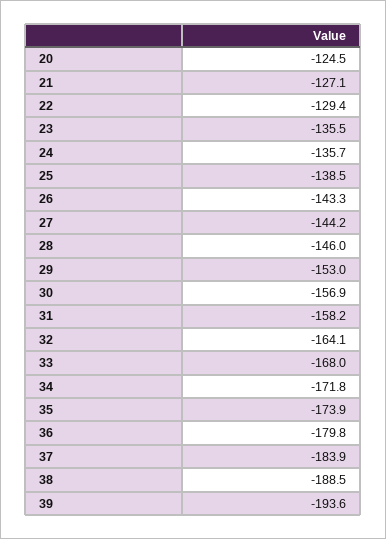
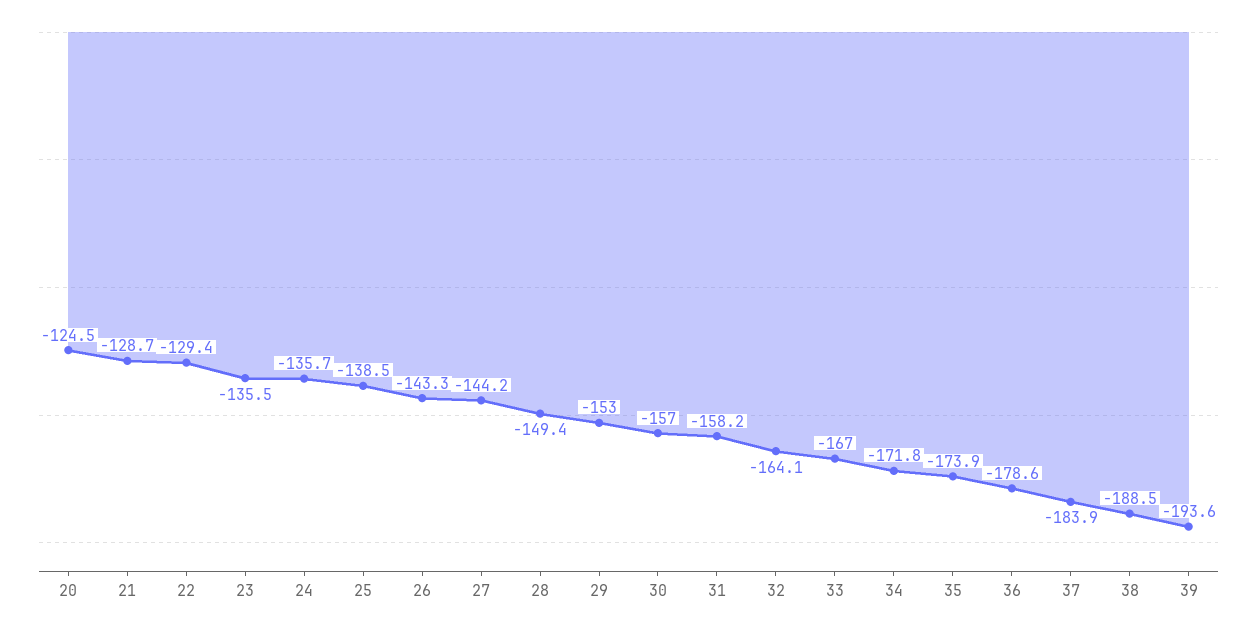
21: -127.1 -> -128.7
28: -146 -> -149.4
30: -156.9 -> -157
33: -168 -> -167
36: -179.8 -> -178.6

